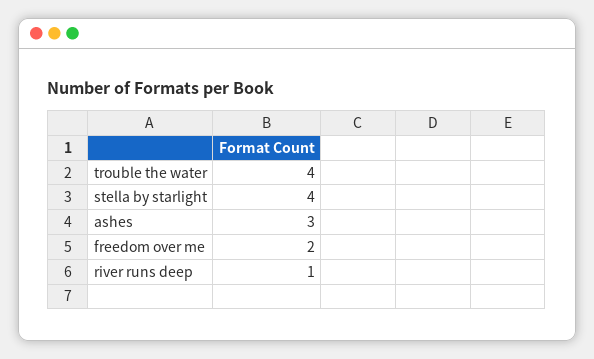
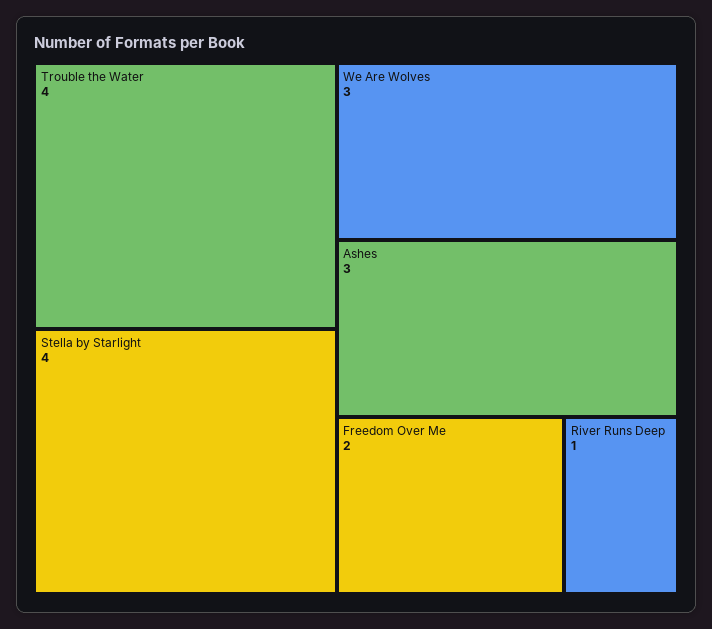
We Are Wolves: none -> 3

